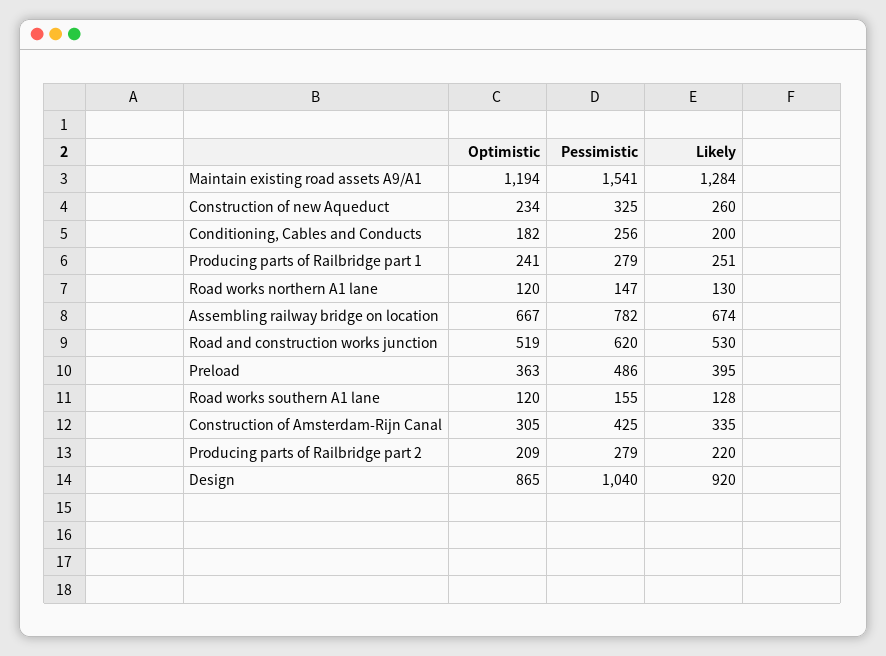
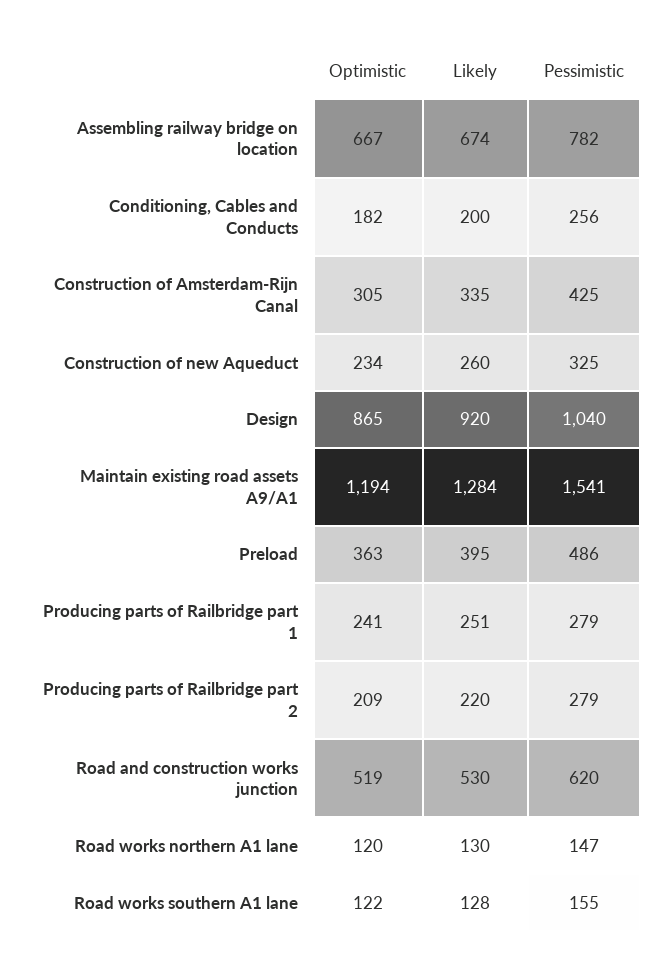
Optimistic, Road works southern A1 lane: 120 -> 122

